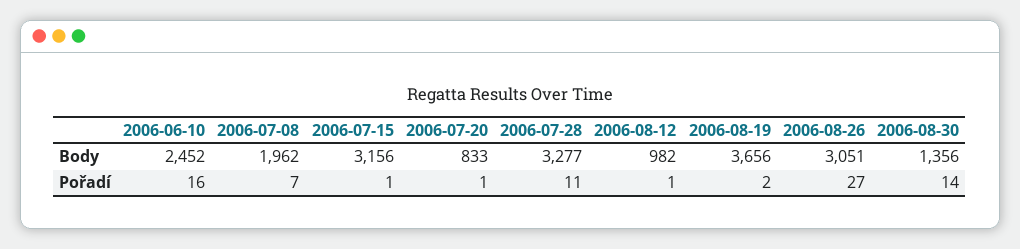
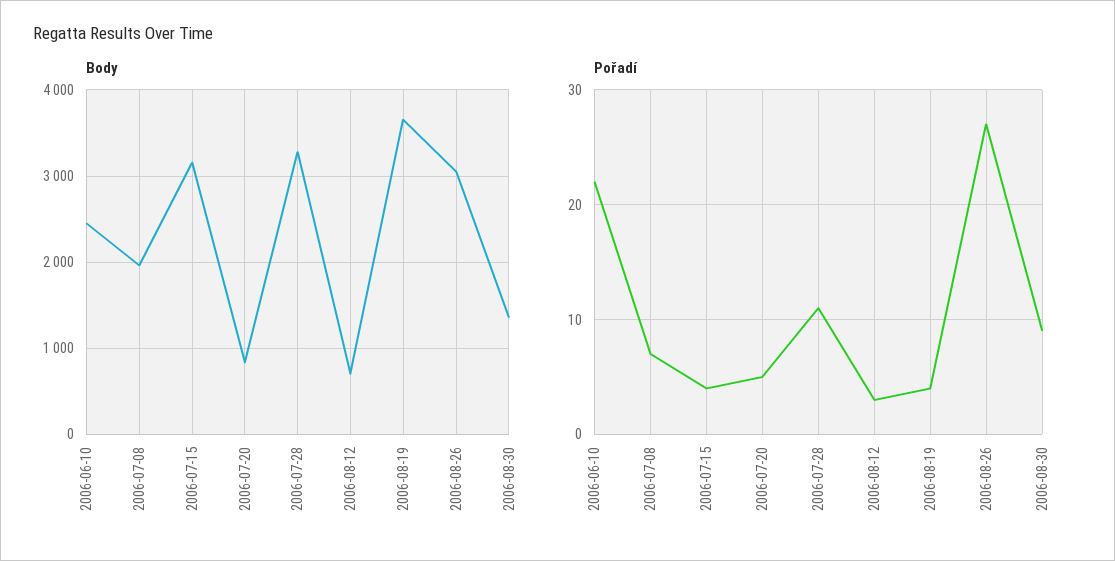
Body, 2006-08-12: 982 -> 700
Pořadí, 2006-06-10: 16 -> 22
Pořadí, 2006-07-15: 1 -> 4
Pořadí, 2006-07-20: 1 -> 5
Pořadí, 2006-08-12: 1 -> 3
Pořadí, 2006-08-19: 2 -> 4
Pořadí, 2006-08-30: 14 -> 9

